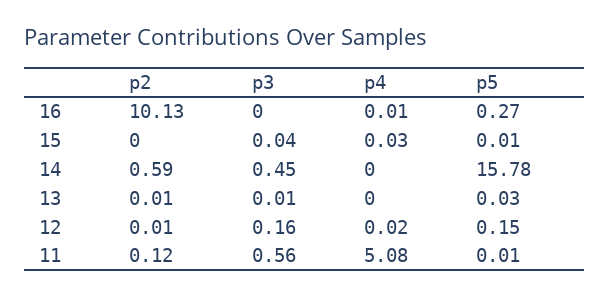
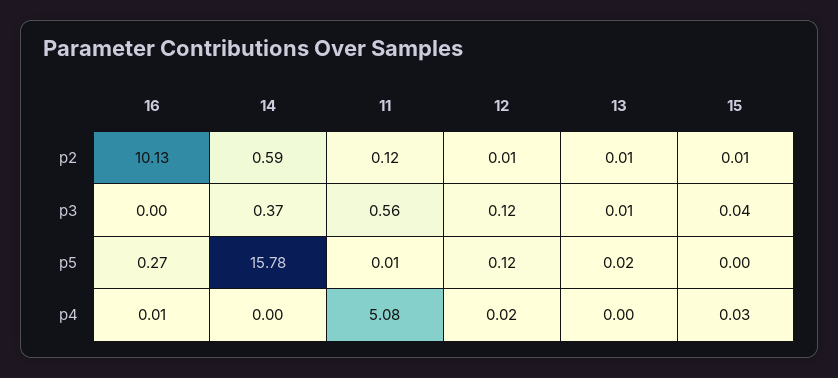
p2, 15: 0 -> 0.01
p5, 15: 0.01 -> 0
p3, 14: 0.45 -> 0.37
p5, 13: 0.03 -> 0.02
p3, 12: 0.16 -> 0.12
p5, 12: 0.15 -> 0.12

